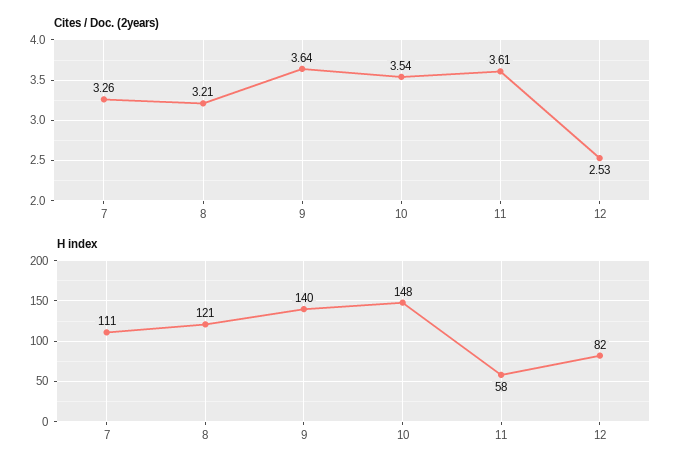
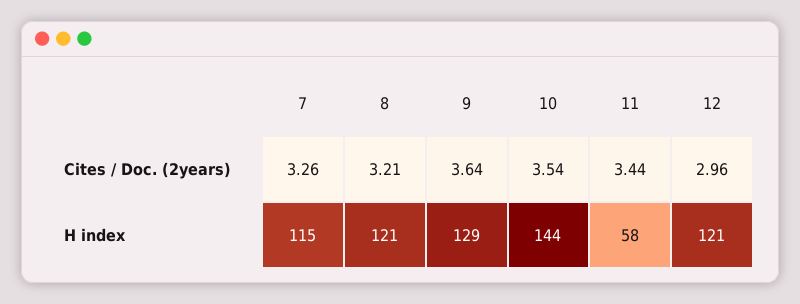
Cites / Doc. (2years), 11: 3.61 -> 3.44
Cites / Doc. (2years), 12: 2.53 -> 2.96
H index, 7: 111 -> 115
H index, 9: 140 -> 129
H index, 10: 148 -> 144
H index, 12: 82 -> 121

